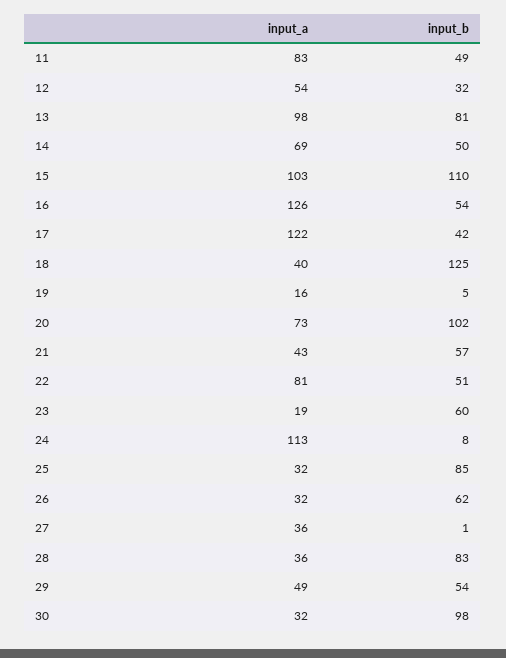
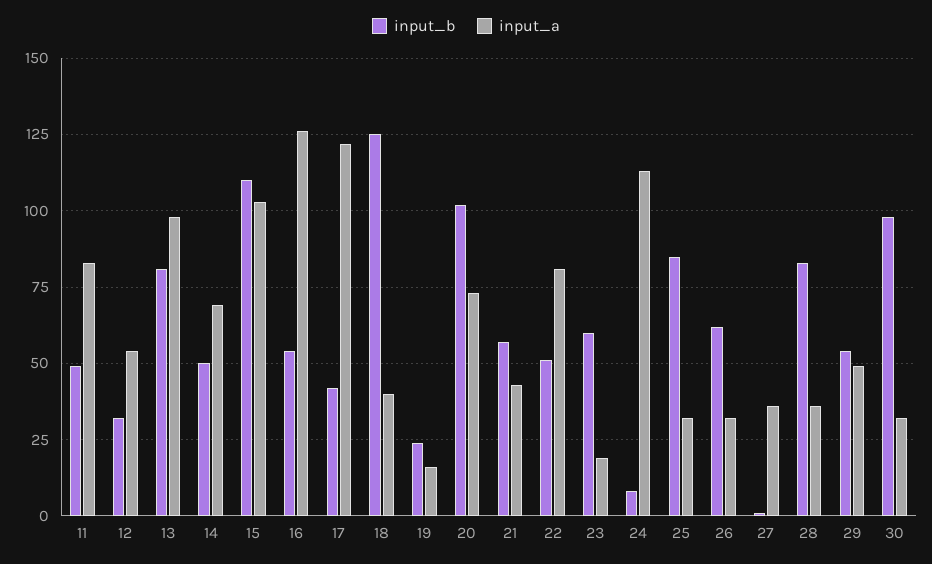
input_b, 19: 5 -> 25

